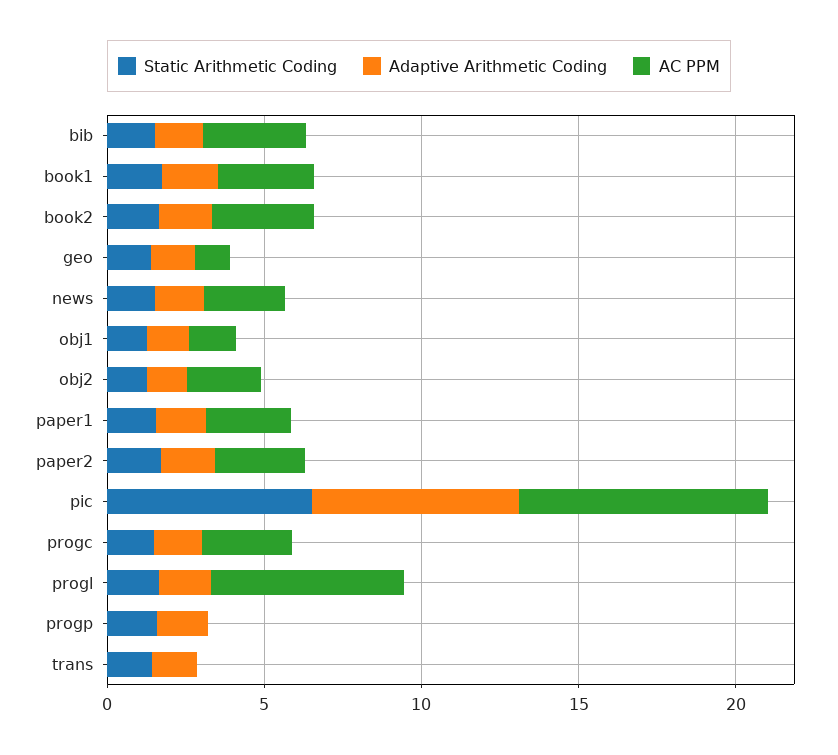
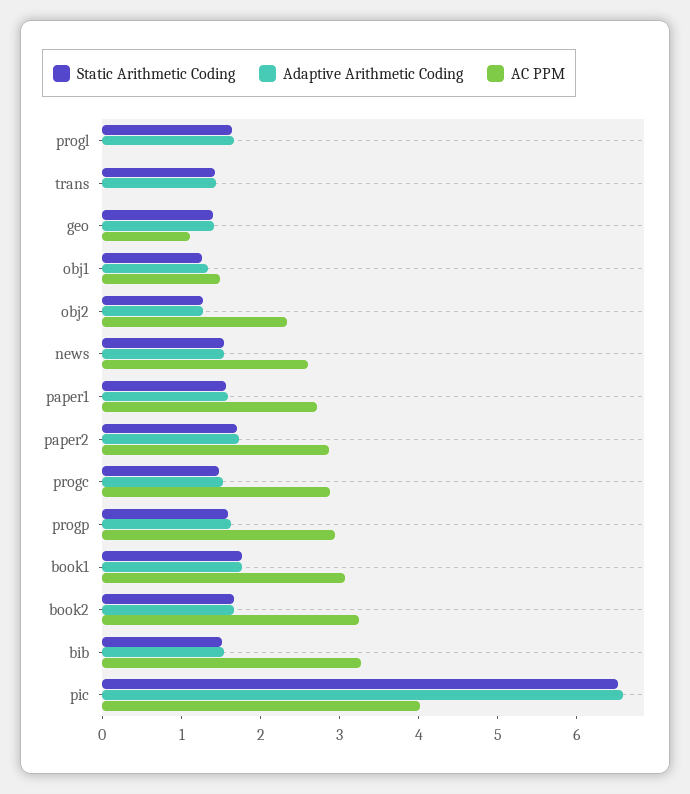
AC PPM, pic: 8 -> 4
AC PPM, progl: 6 -> 0
AC PPM, progp: 0 -> 3

